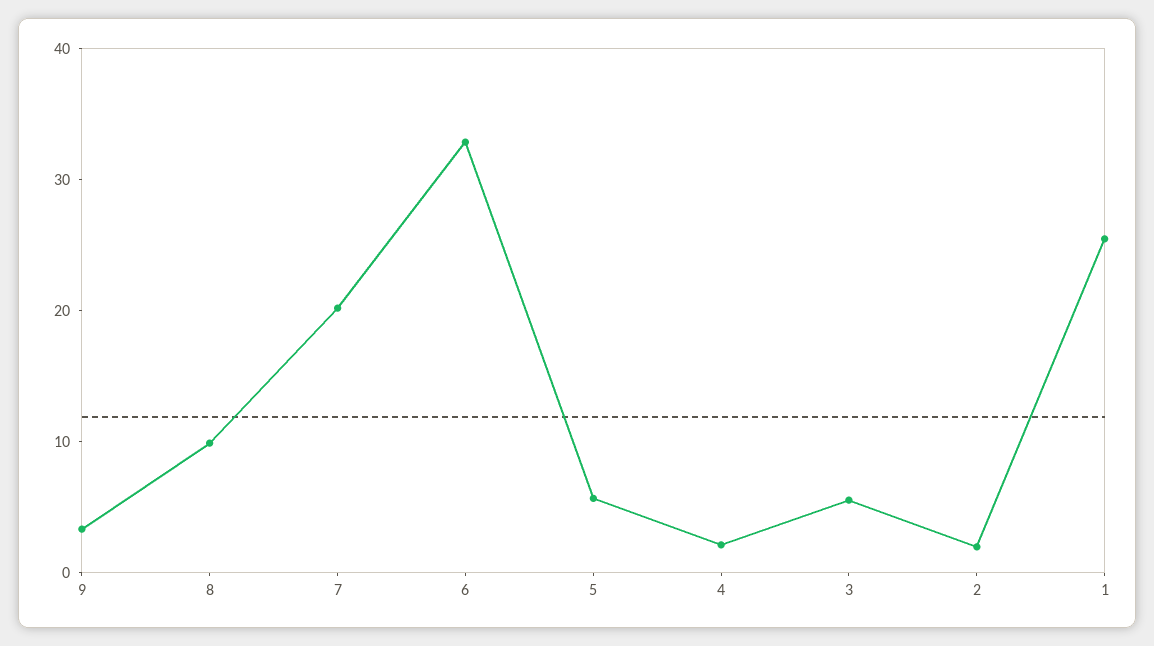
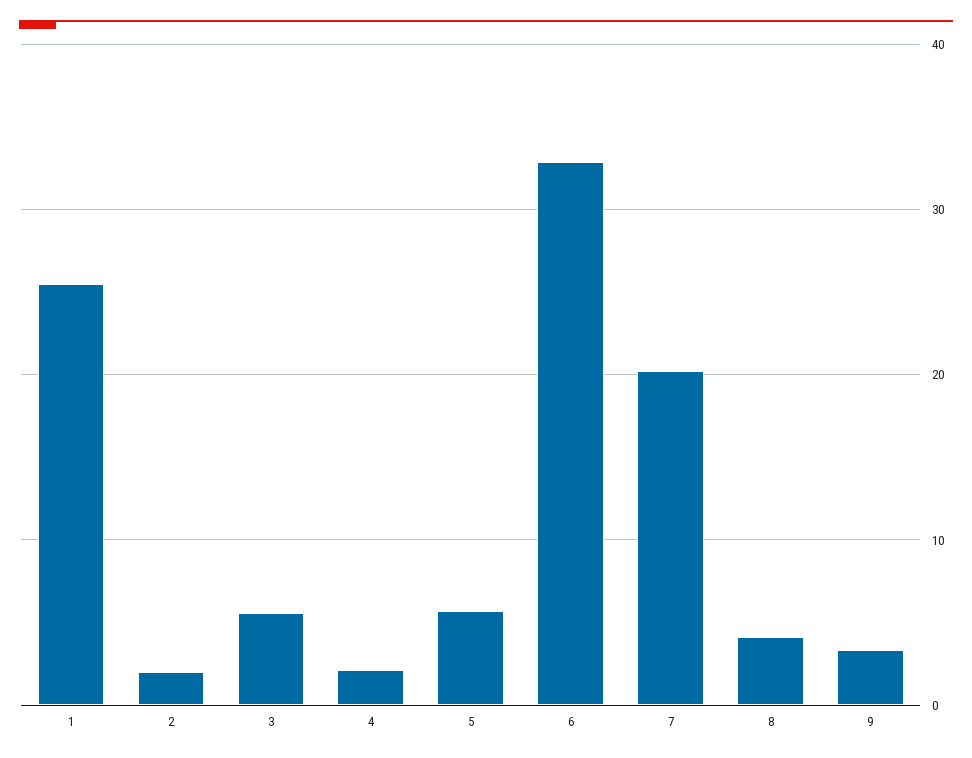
8: 10 -> 4

